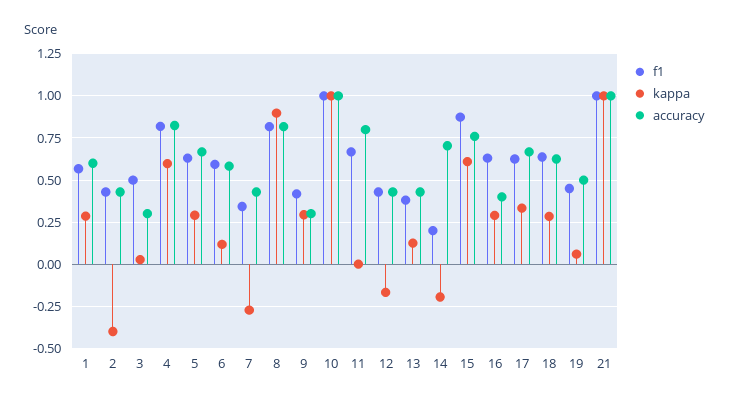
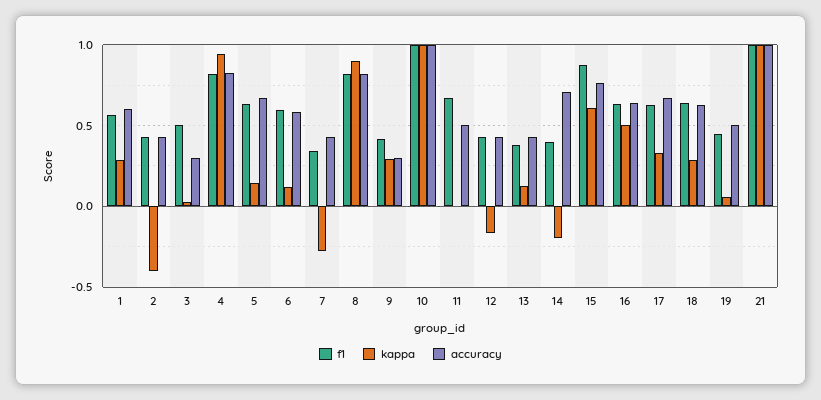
kappa, 4: 0.6 -> 0.95
kappa, 5: 0.3 -> 0.15
accuracy, 11: 0.8 -> 0.5
f1, 14: 0.2 -> 0.4
kappa, 16: 0.3 -> 0.5
accuracy, 16: 0.4 -> 0.65

